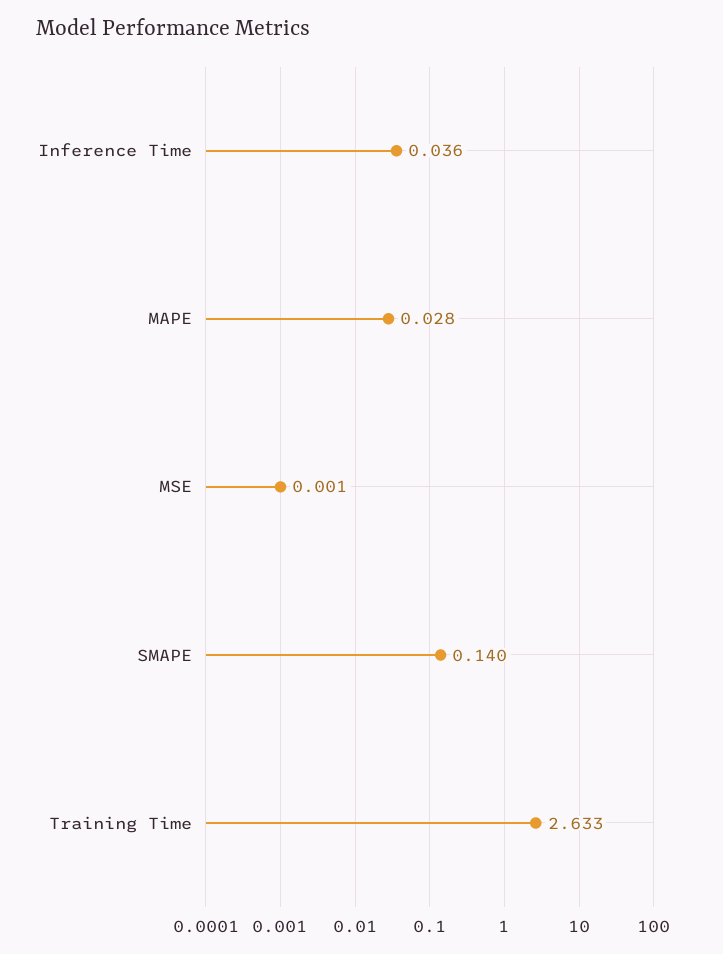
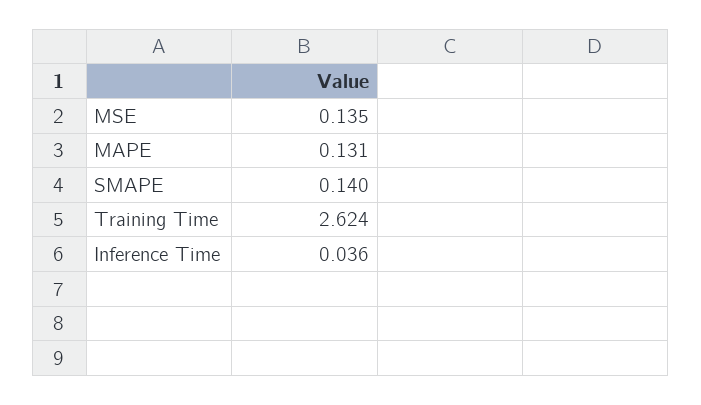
MAPE: 0.028 -> 0.131
MSE: 0.001 -> 0.135
Training Time: 2.633 -> 2.624

